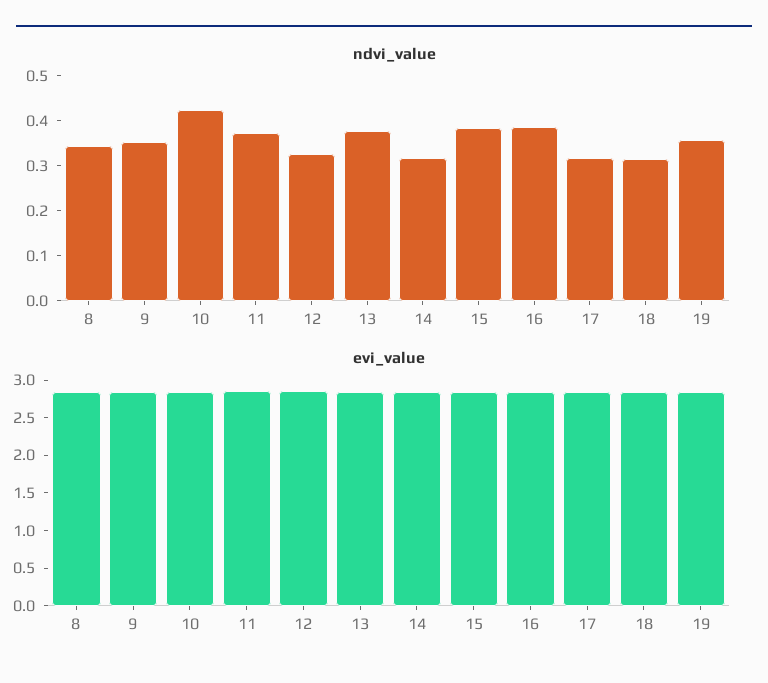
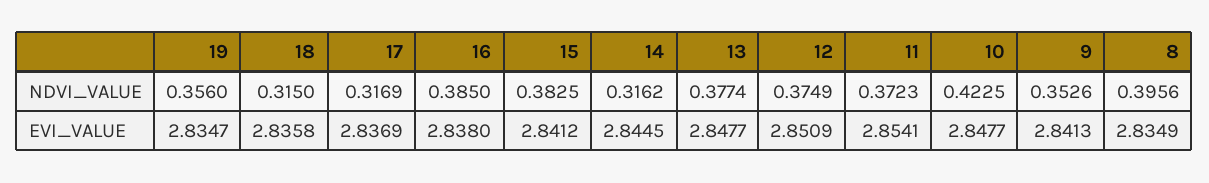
ndvi_value, 8: 0.34 -> 0.3956
ndvi_value, 12: 0.32 -> 0.3749

